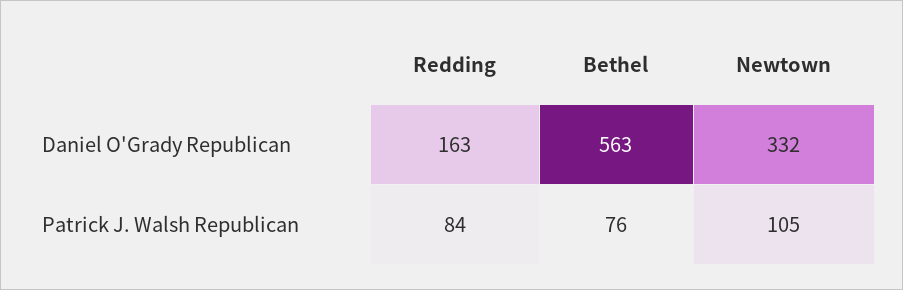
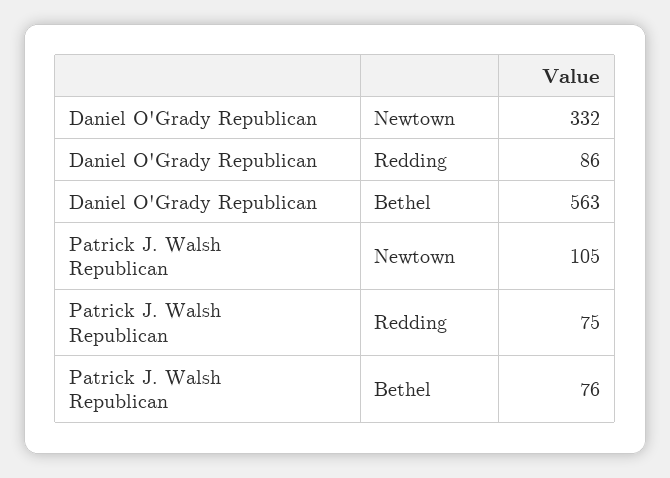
Redding, Daniel O'Grady Republican: 163 -> 86
Redding, Patrick J. Walsh Republican: 84 -> 75

